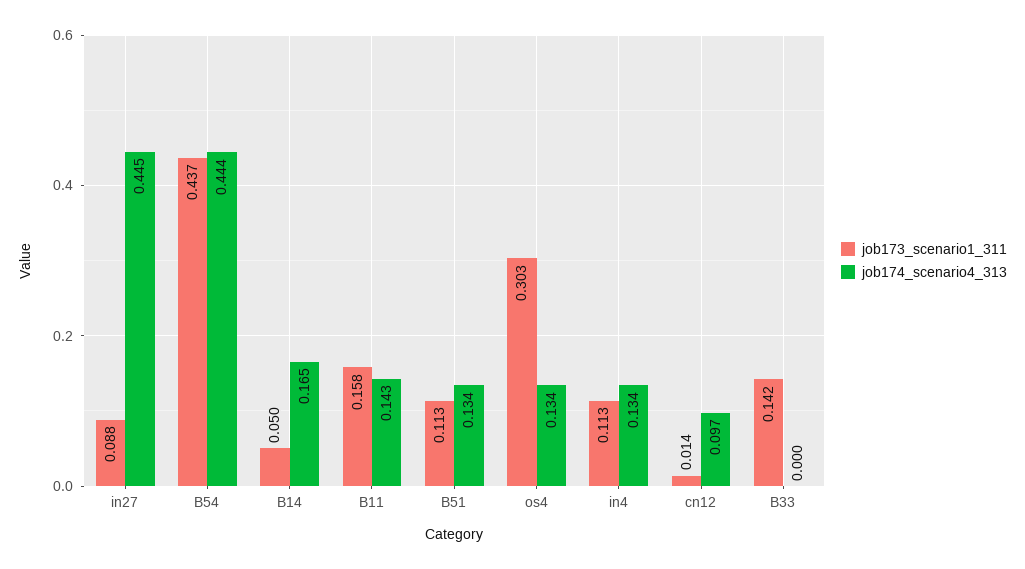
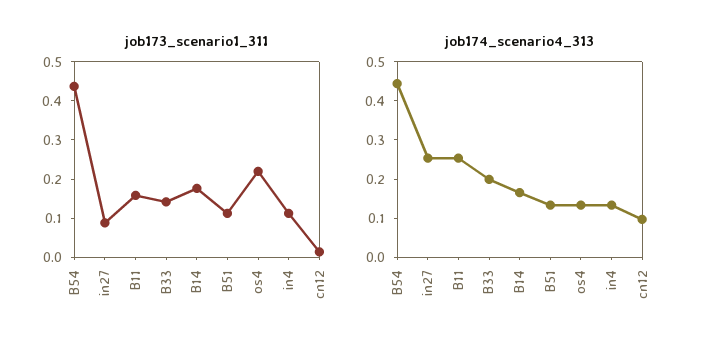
job174_scenario4_313, in27: 0.445 -> 0.25
job173_scenario1_311, B14: 0.05 -> 0.175
job174_scenario4_313, B11: 0.143 -> 0.25
job173_scenario1_311, os4: 0.303 -> 0.225
job174_scenario4_313, B33: 0 -> 0.2

